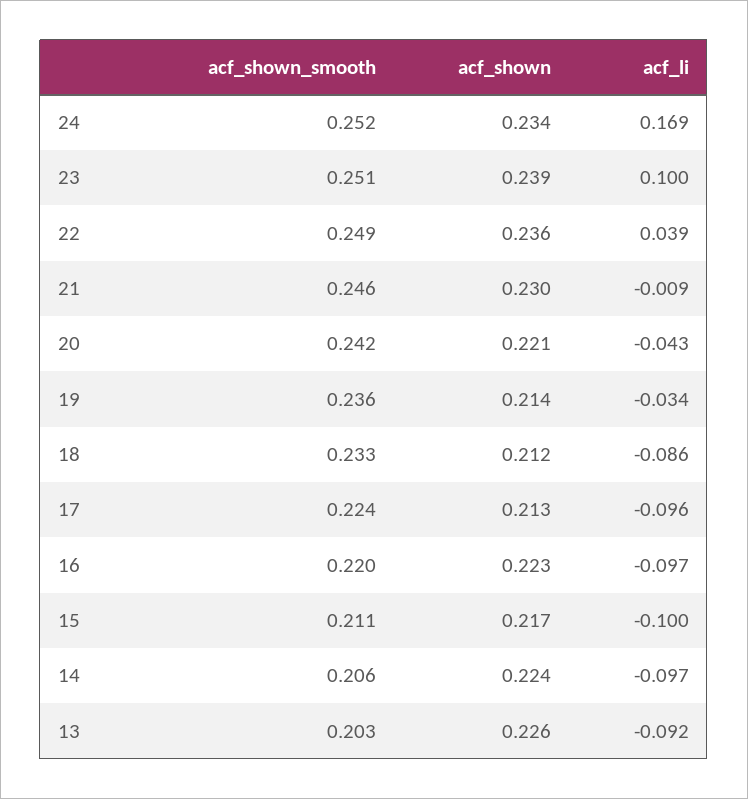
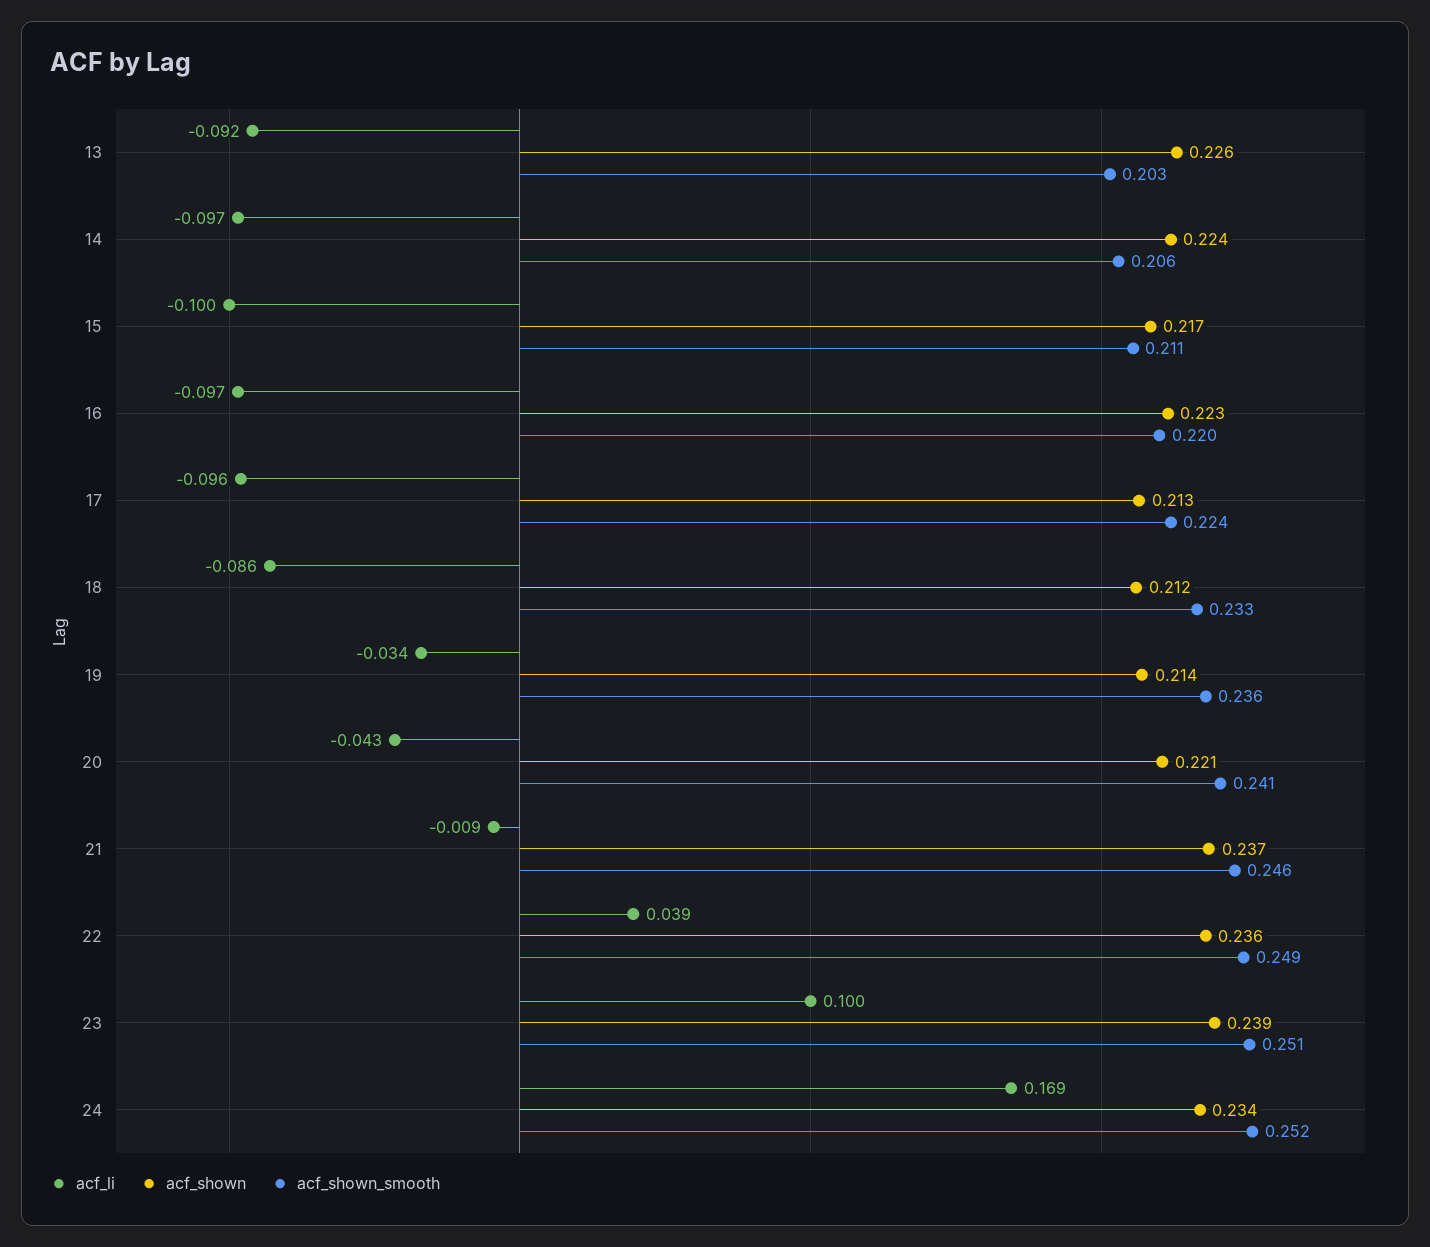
acf_shown, 21: 0.23 -> 0.237
acf_shown_smooth, 20: 0.242 -> 0.241

